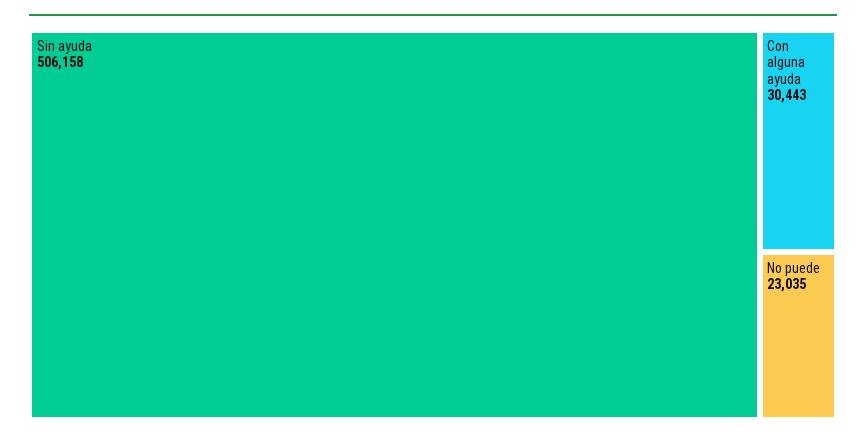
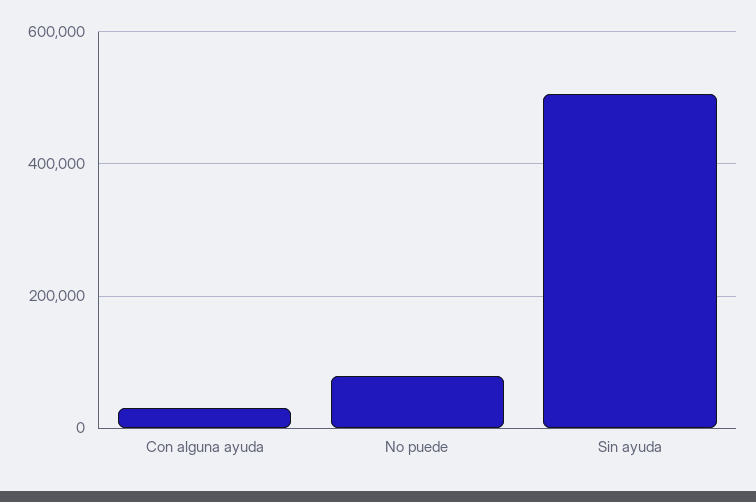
No puede: 23035 -> 80000

